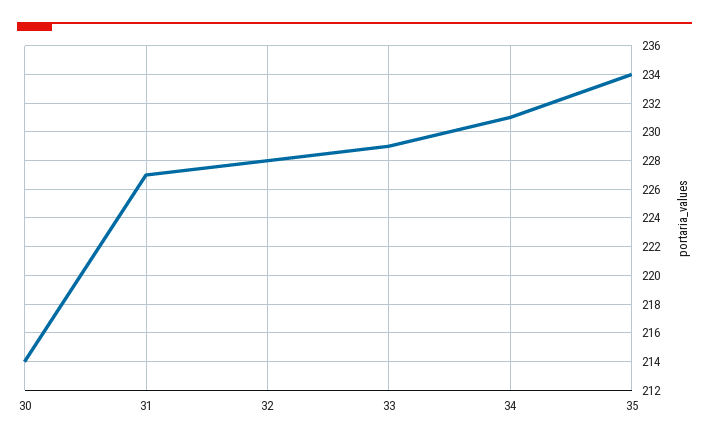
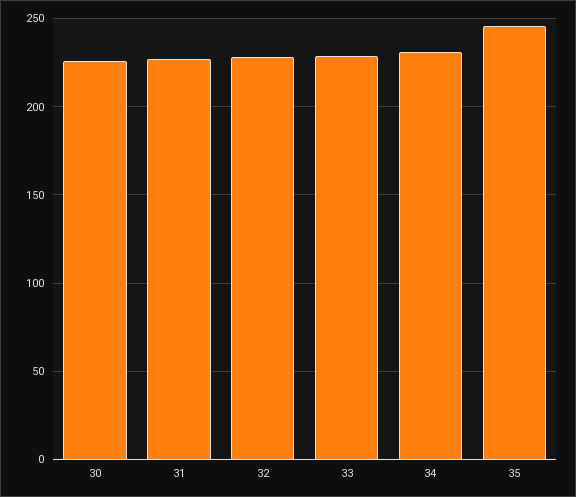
30: 214 -> 225
35: 234 -> 245

